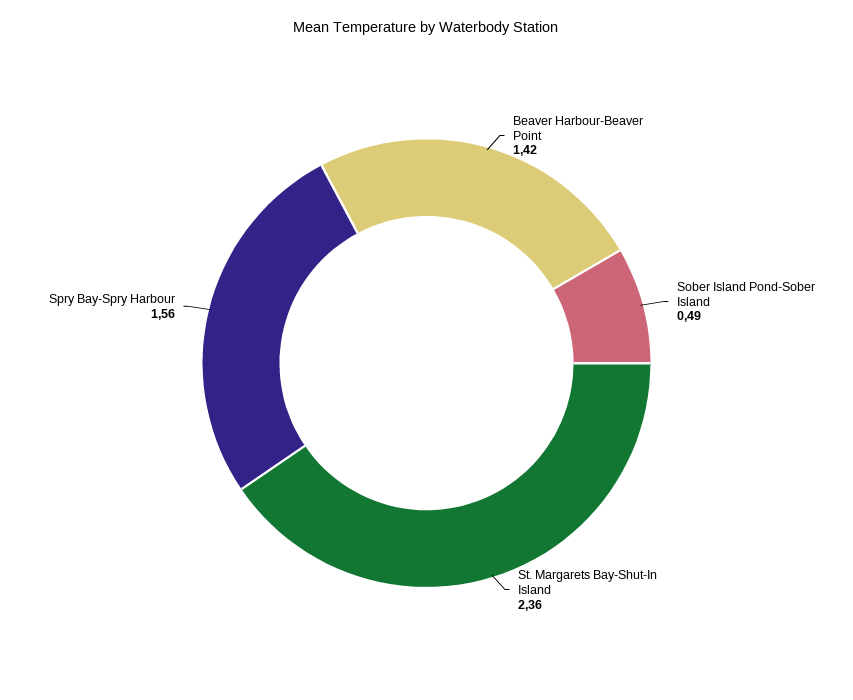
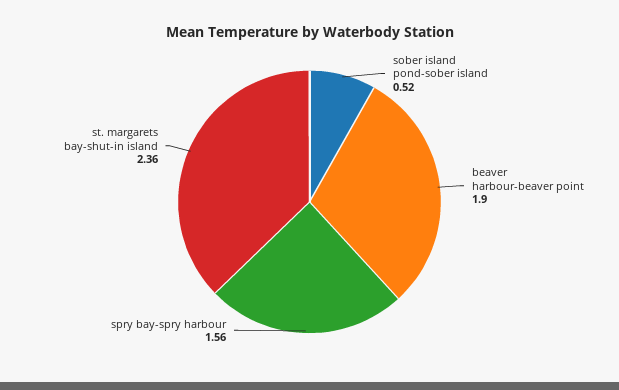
Beaver Harbour-Beaver Point: 1.42 -> 1.9
Sober Island Pond-Sober Island: 0.49 -> 0.52

